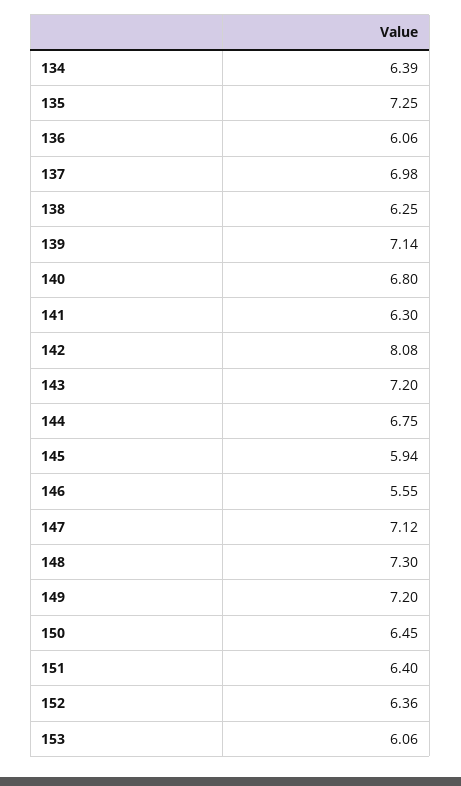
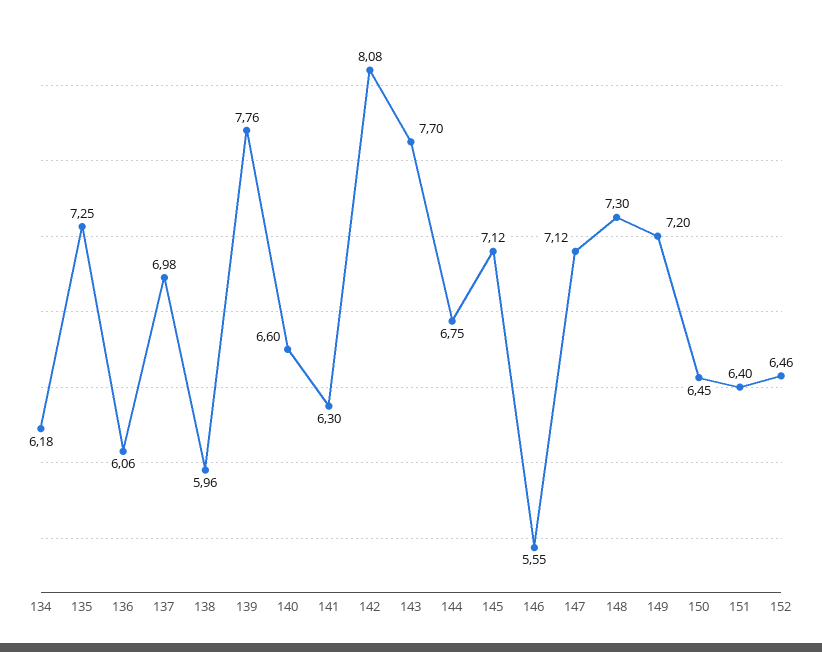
134: 6.39 -> 6.18
138: 6.25 -> 5.96
139: 7.14 -> 7.76
140: 6.8 -> 6.6
143: 7.2 -> 7.7
145: 5.94 -> 7.12
152: 6.36 -> 6.46
153: 6.06 -> none

